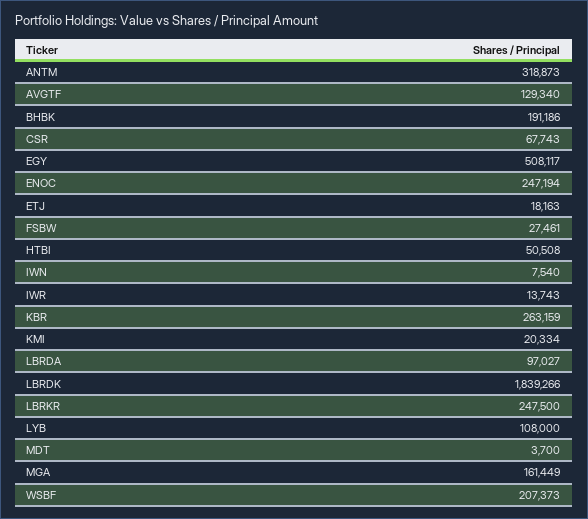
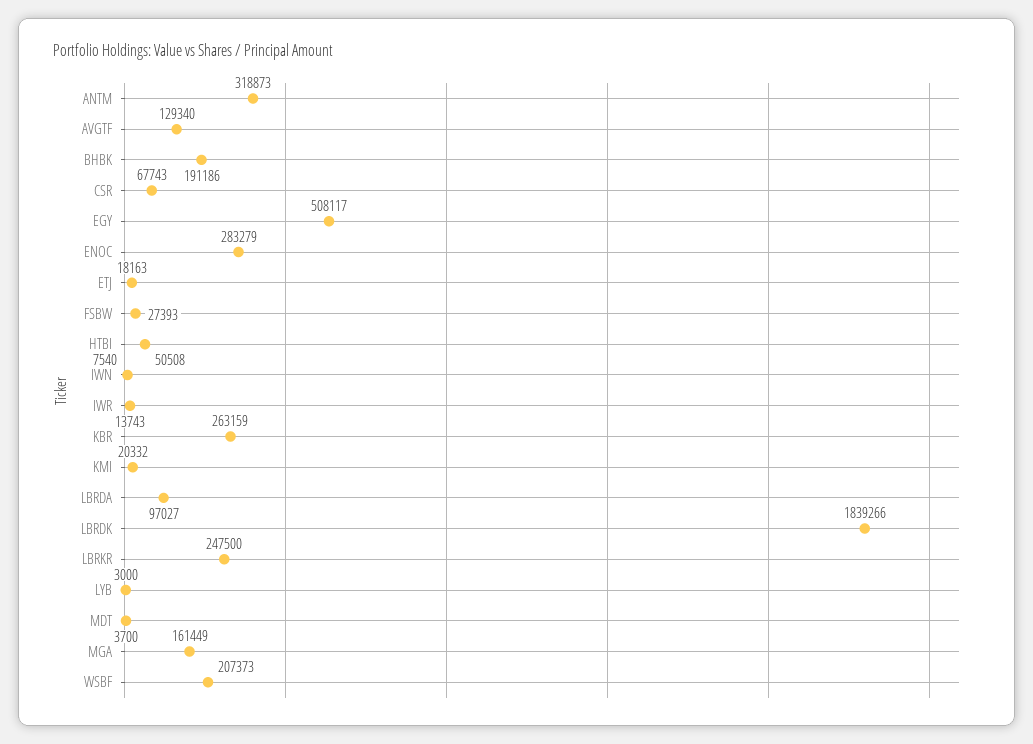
ENOC: 247194 -> 283279
FSBW: 27461 -> 27393
KMI: 20334 -> 20332
LYB: 108000 -> 3000

